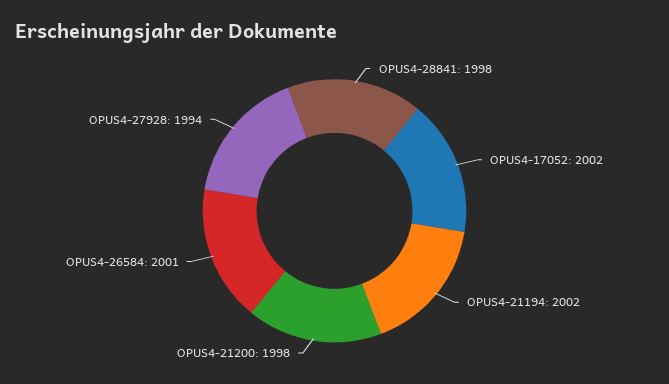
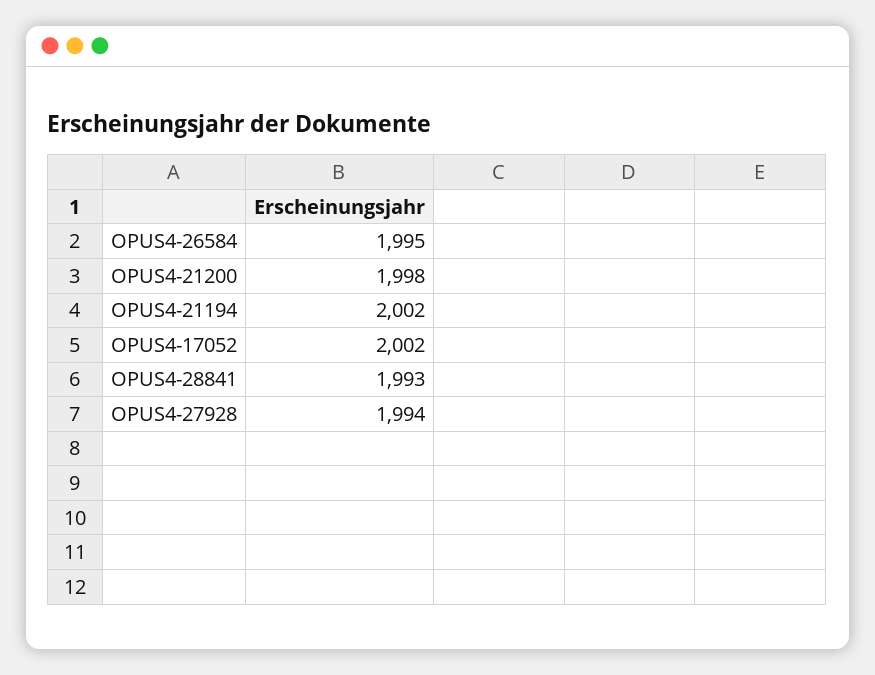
OPUS4-28841: 1998 -> 1993
OPUS4-26584: 2001 -> 1995

